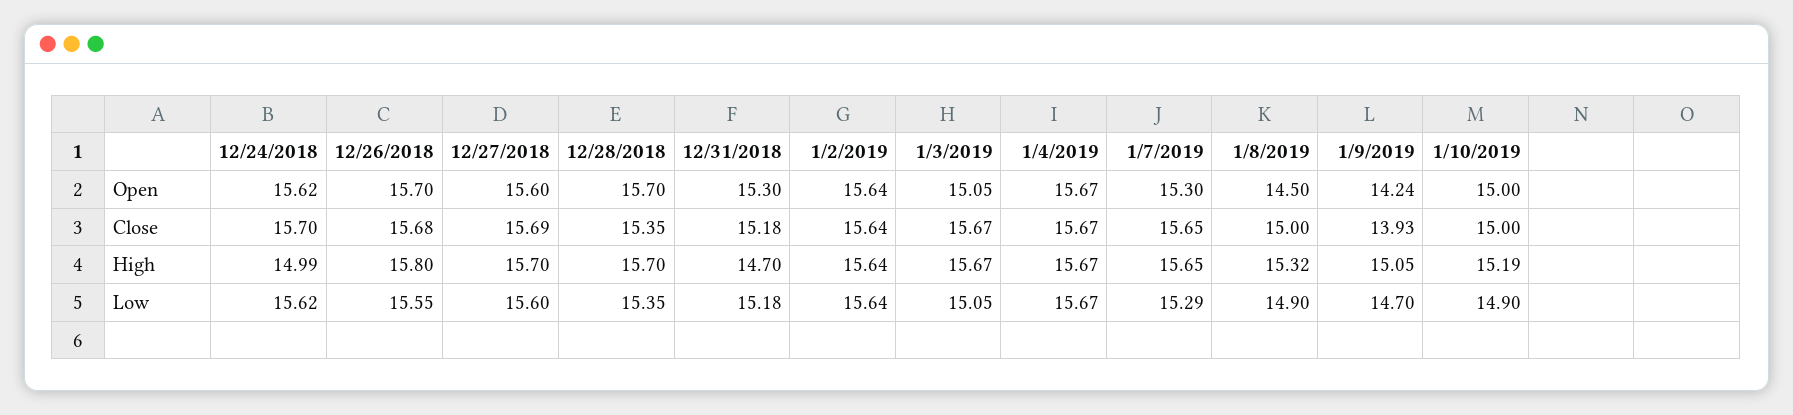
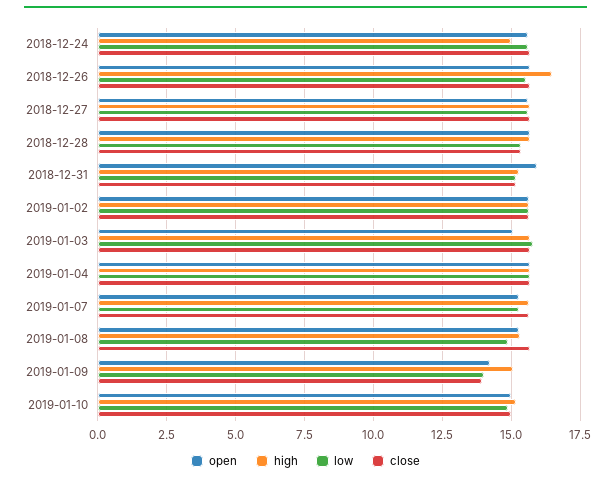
Open, 12/31/2018: 15.3 -> 16
Open, 1/8/2019: 14.5 -> 15.25
Close, 1/8/2019: 15 -> 15.75
High, 12/26/2018: 15.8 -> 16.5
High, 12/31/2018: 14.7 -> 15.25
Low, 1/3/2019: 15.05 -> 15.75
Low, 1/9/2019: 14.7 -> 14

